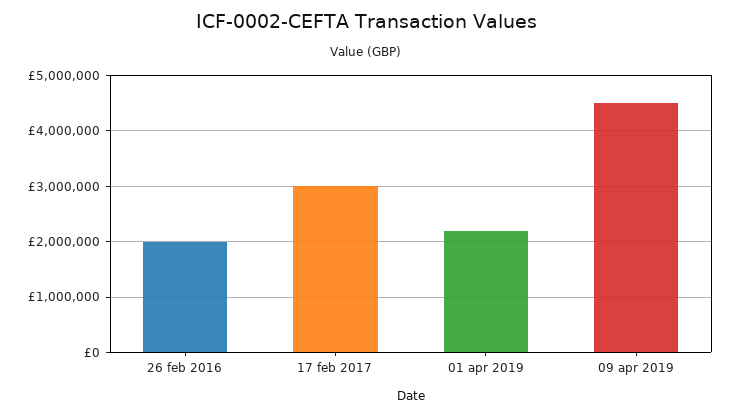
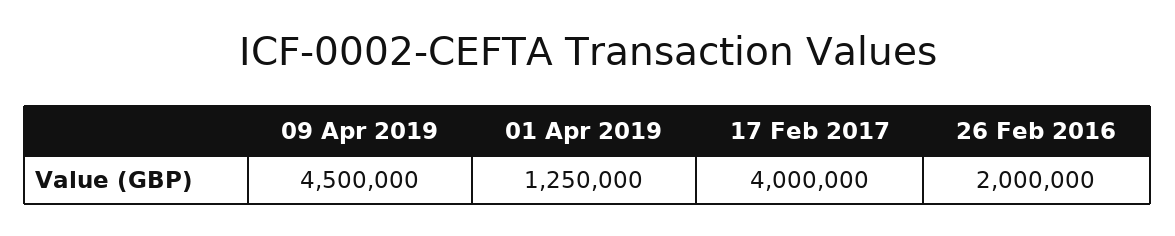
17 feb 2017: 3000000 -> 4000000
01 apr 2019: 2200000 -> 1250000

